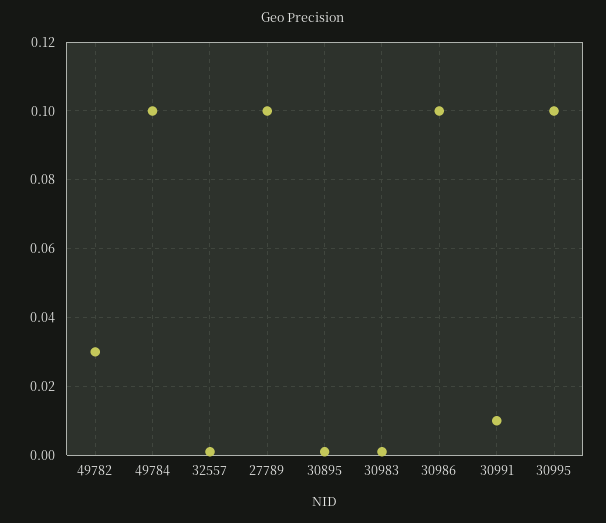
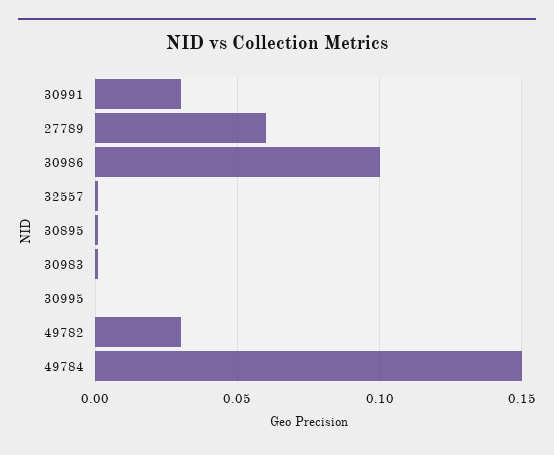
49784: 0.1 -> 0.15
27789: 0.1 -> 0.06
30991: 0.01 -> 0.03
30995: 0.1 -> 0

